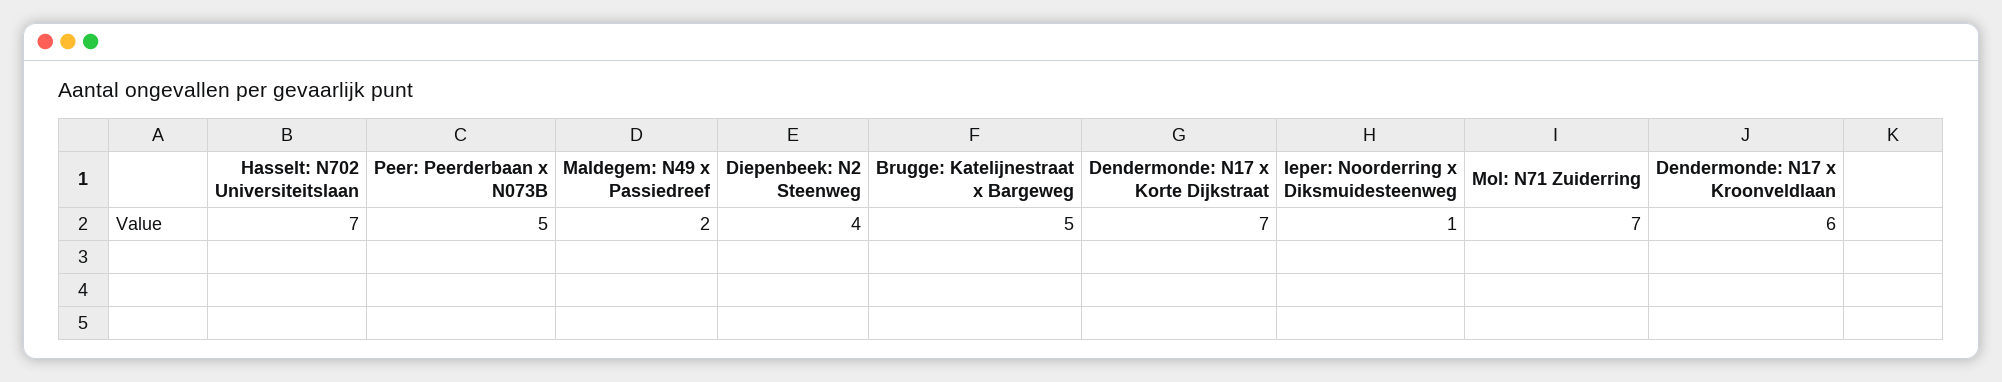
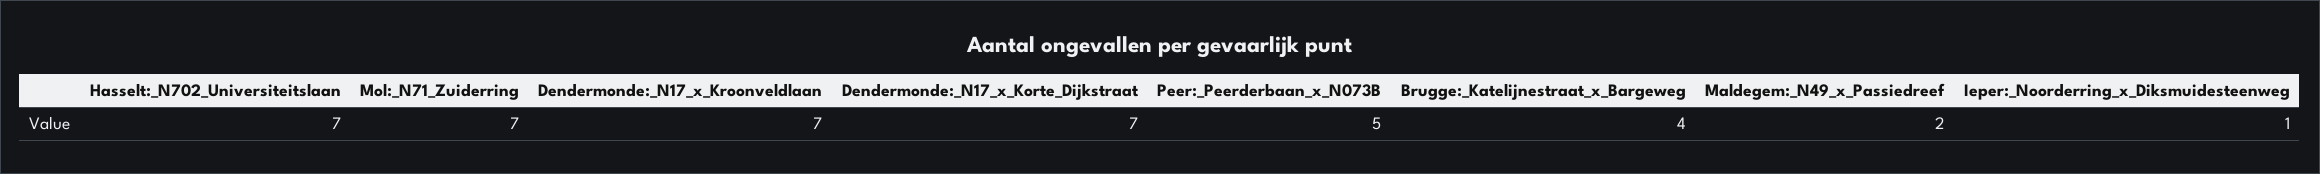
Diepenbeek: N2 Steenweg: 4 -> none
Brugge: Katelijnestraat x Bargeweg: 5 -> 4
Dendermonde: N17 x Kroonveldlaan: 6 -> 7

